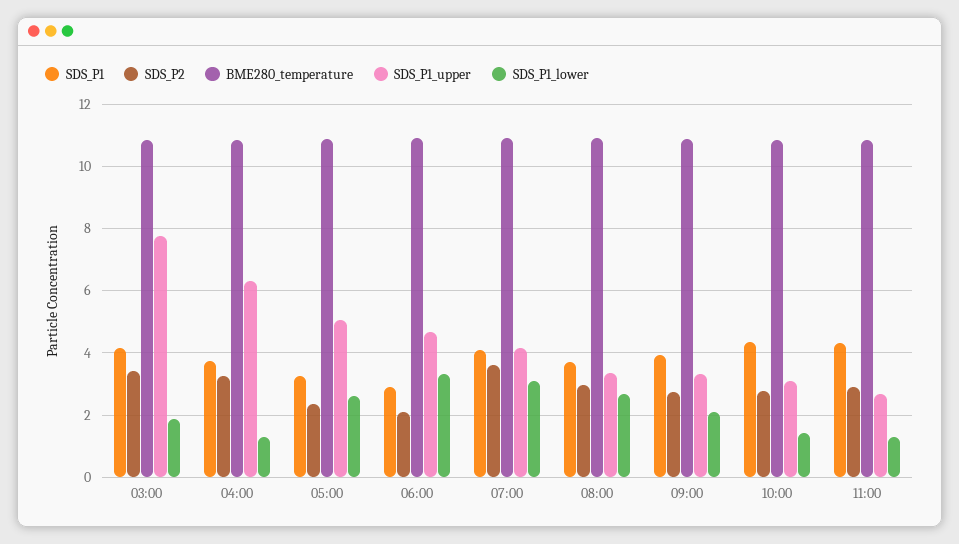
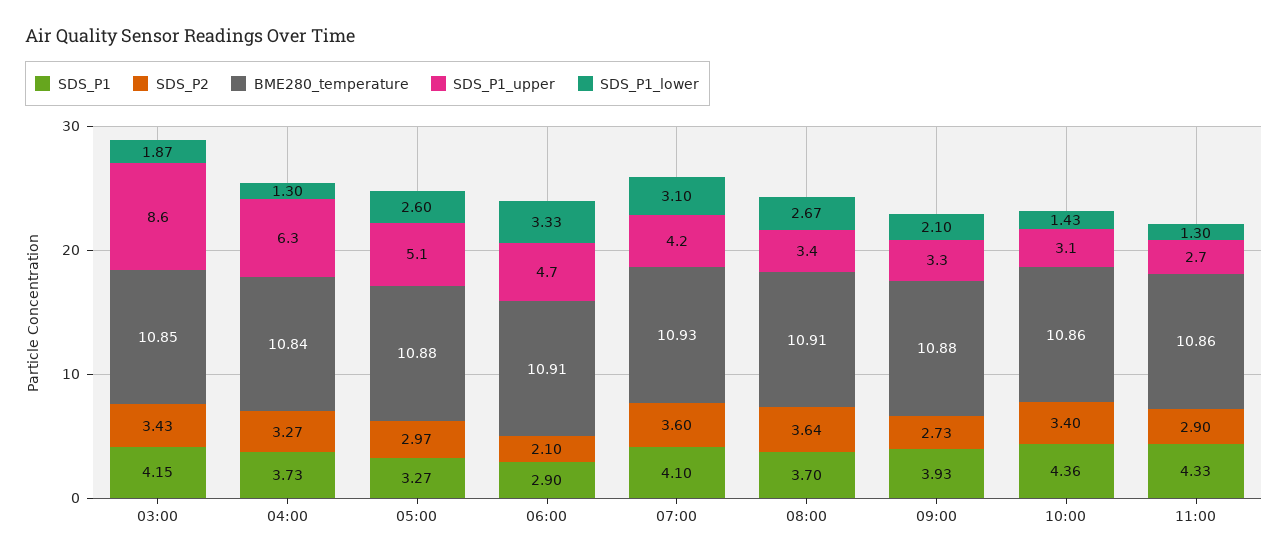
SDS_P1_upper, 03:00: 7.8 -> 8.6
SDS_P2, 05:00: 2.4 -> 2.97
SDS_P2, 08:00: 3 -> 3.64
SDS_P2, 10:00: 2.8 -> 3.4

